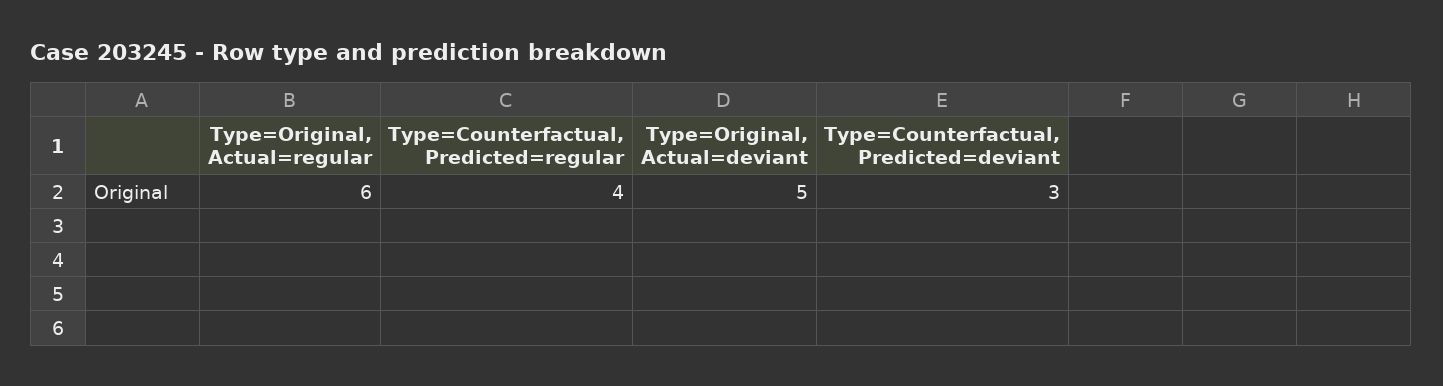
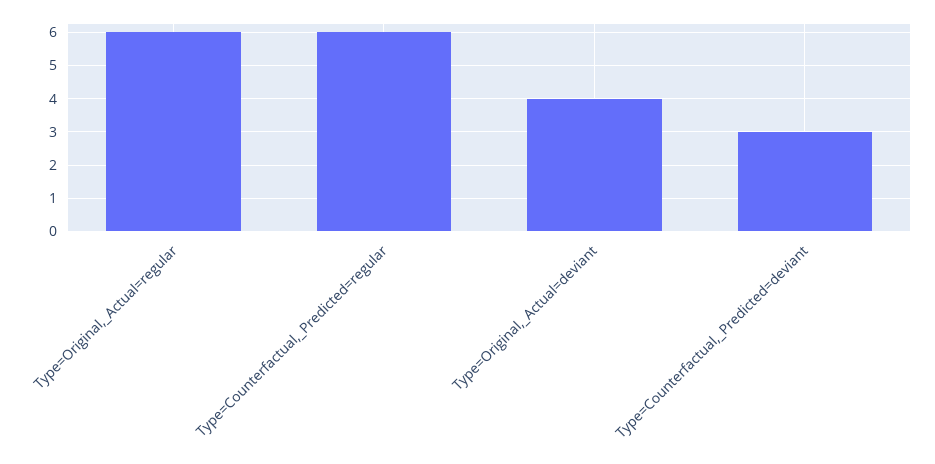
Type=Counterfactual, Predicted=regular: 4 -> 6
Type=Original, Actual=deviant: 5 -> 4

